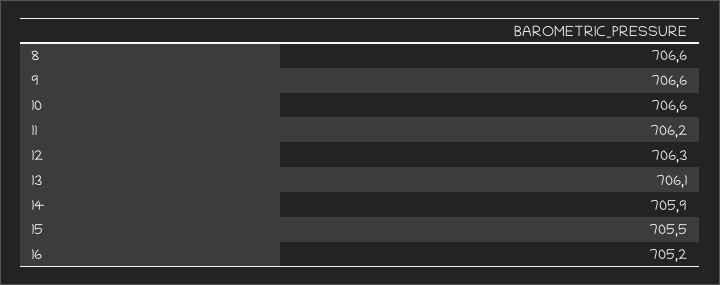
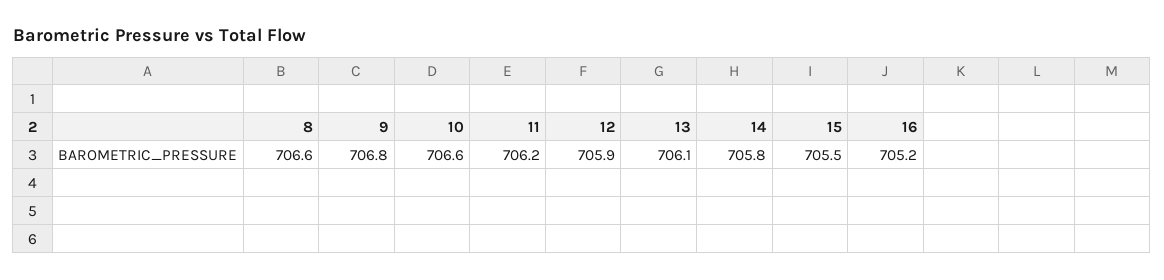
9: 706.6 -> 706.8
12: 706.3 -> 705.9
14: 705.9 -> 705.8

